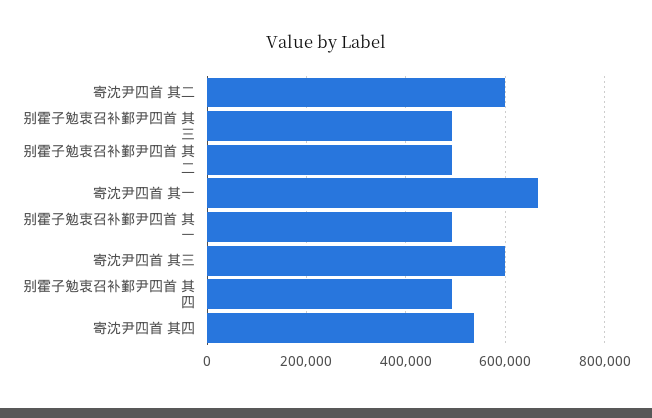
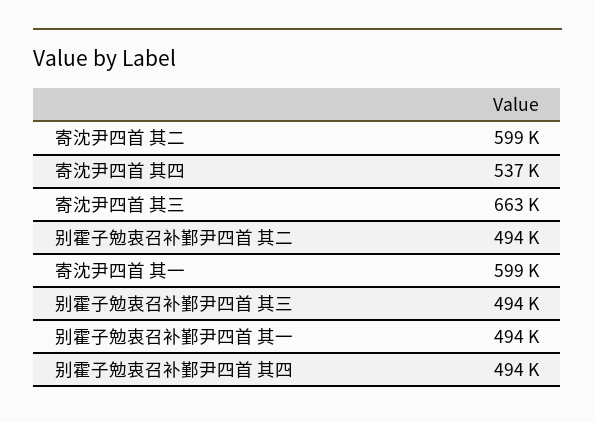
寄沈尹四首 其一: 660000 -> 599000
寄沈尹四首 其三: 600000 -> 663000

